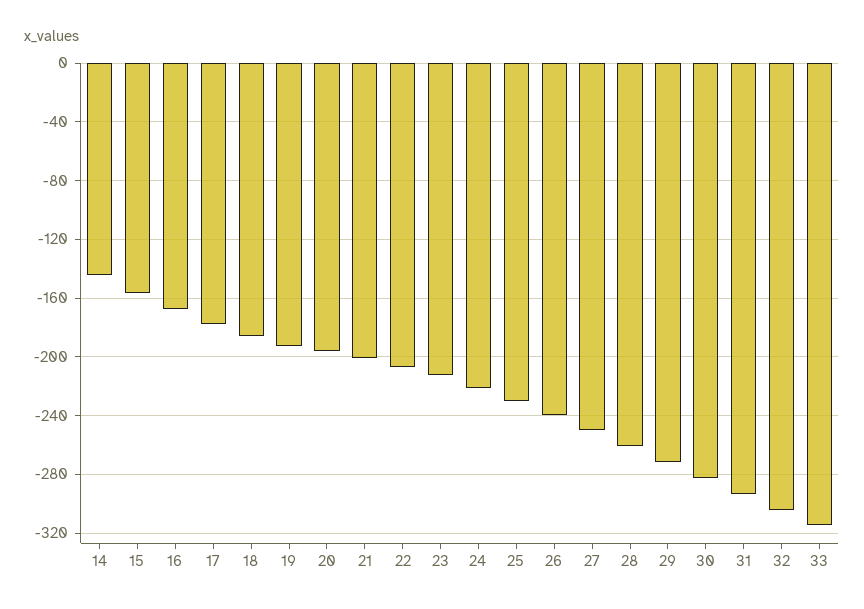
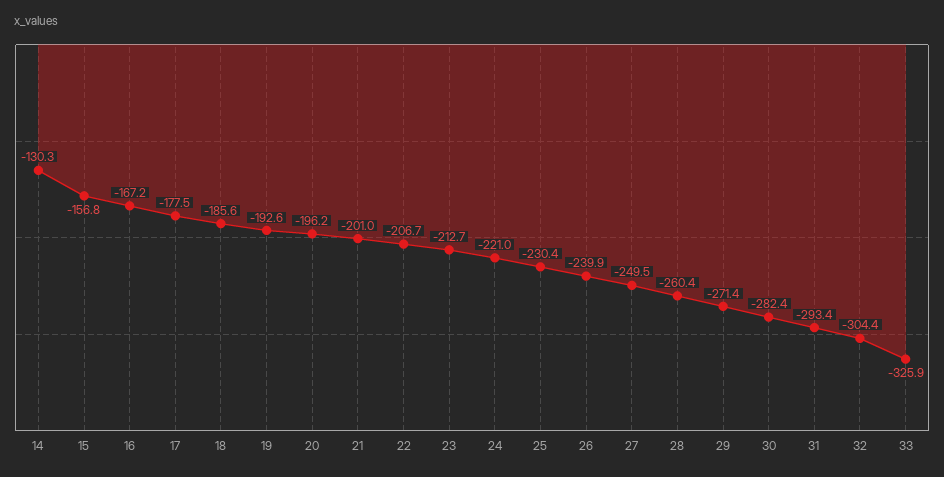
14: -145 -> -130.3
33: -315 -> -325.9

